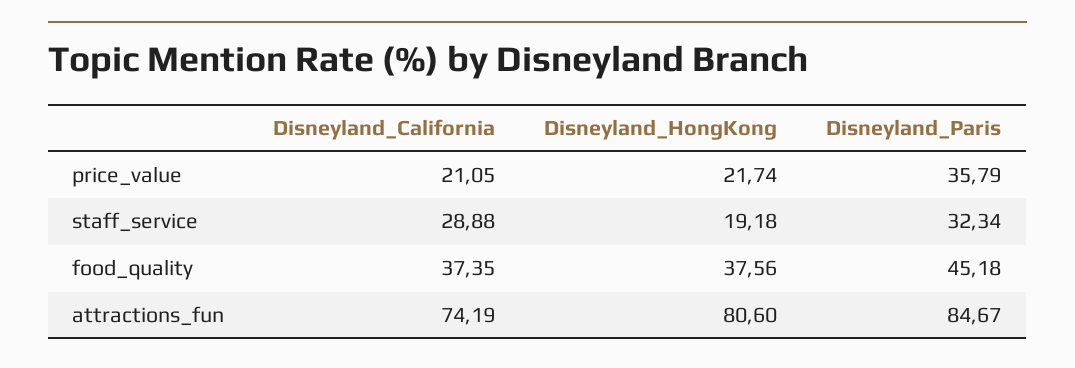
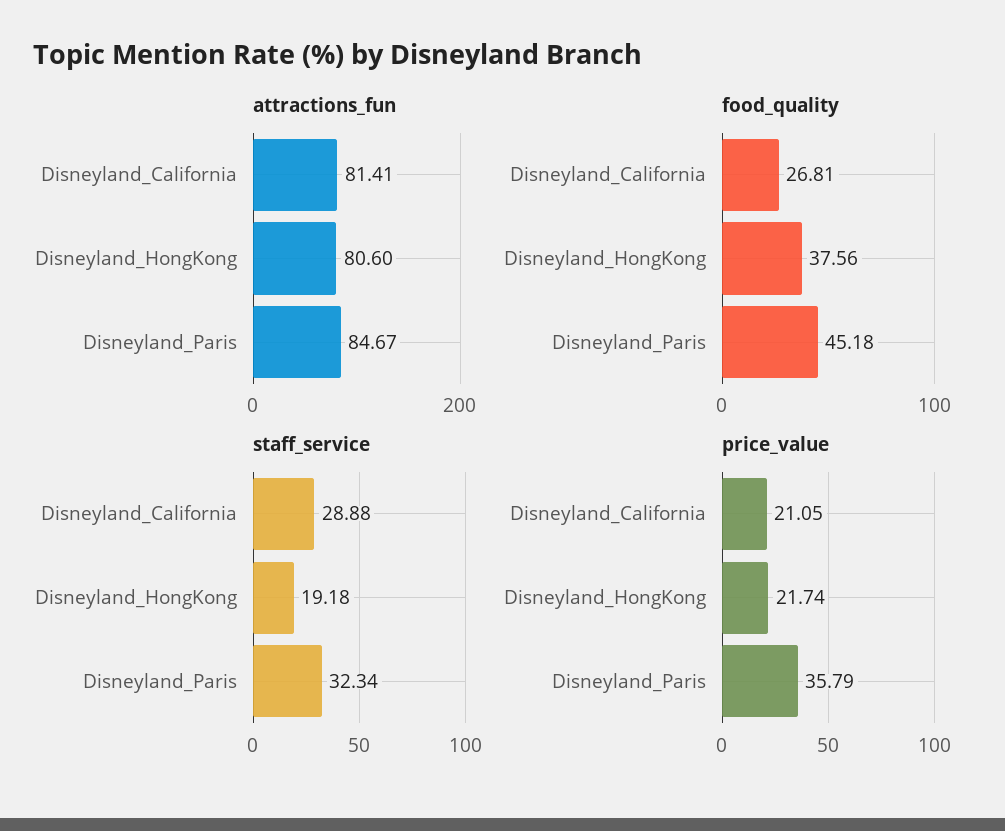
food_quality, Disneyland_California: 37.35 -> 26.81
attractions_fun, Disneyland_California: 74.19 -> 81.41

